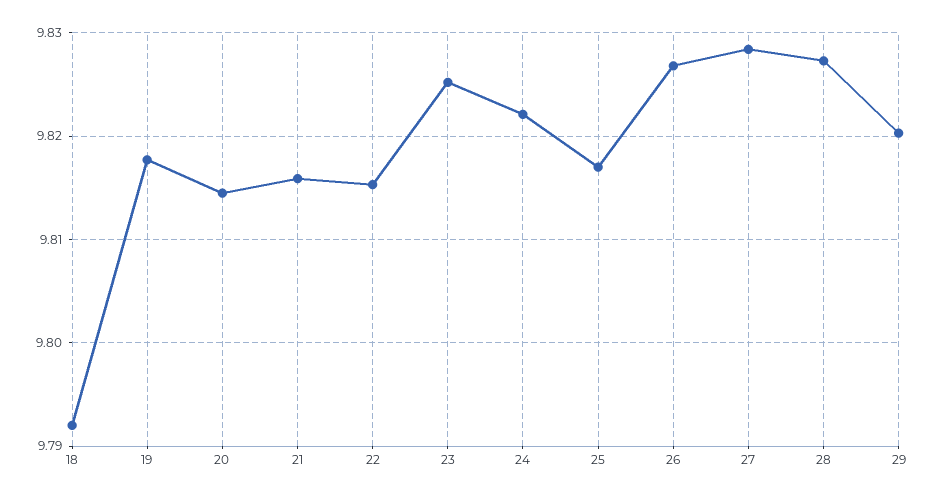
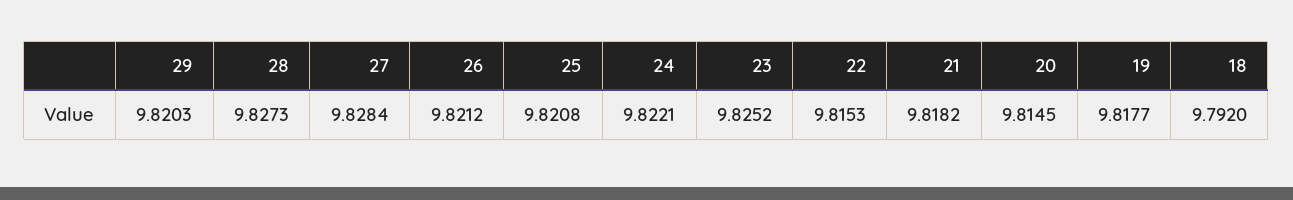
21: 9.816 -> 9.8182
25: 9.817 -> 9.8208
26: 9.827 -> 9.8212

